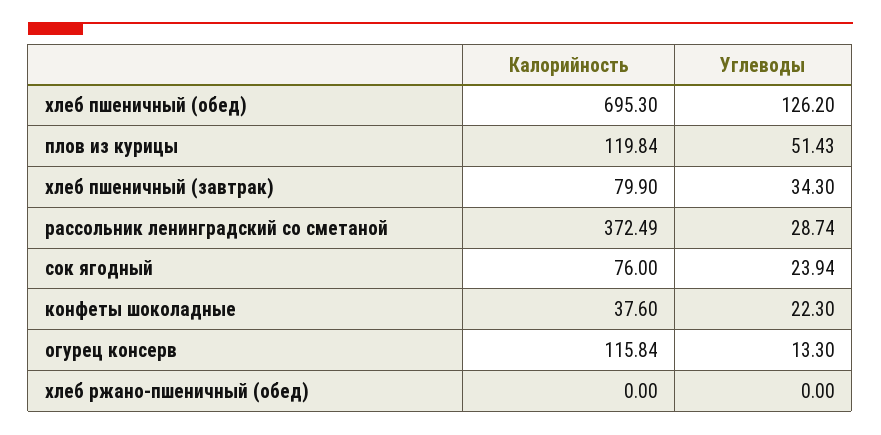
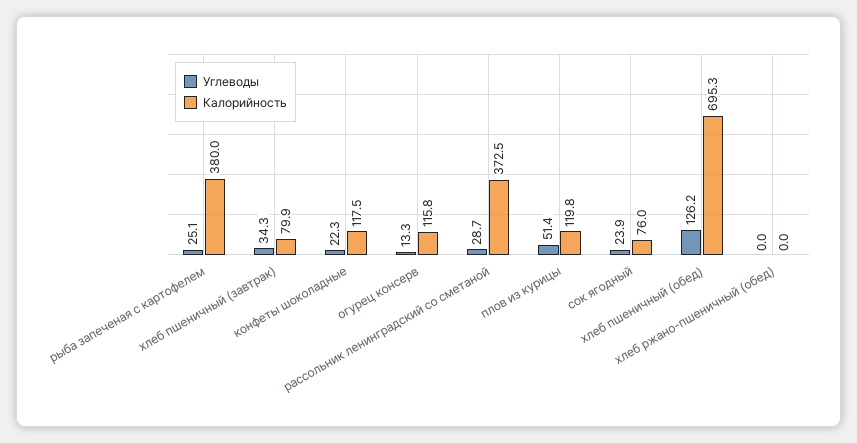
Калорийность, конфеты шоколадные: 37.6 -> 117.5
Углеводы, рыба запеченая с картофелем: none -> 25.1
Калорийность, рыба запеченая с картофелем: none -> 380

